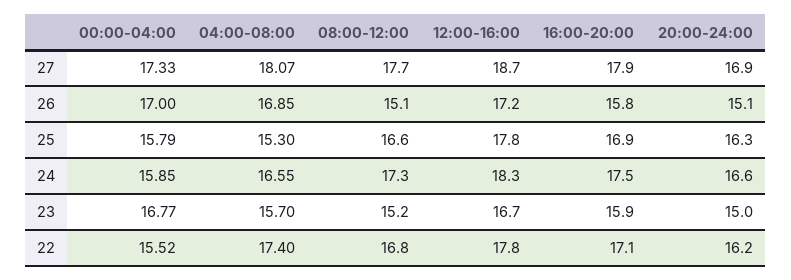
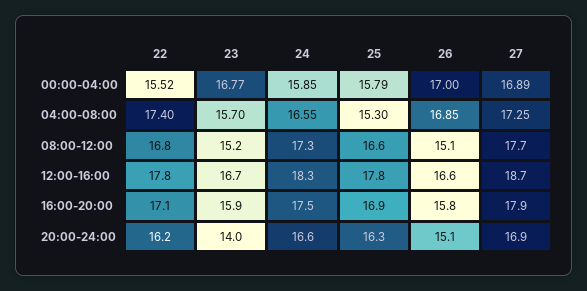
00:00-04:00, 27: 17.33 -> 16.89
04:00-08:00, 27: 18.07 -> 17.25
12:00-16:00, 26: 17.2 -> 16.6
20:00-24:00, 23: 15 -> 14

